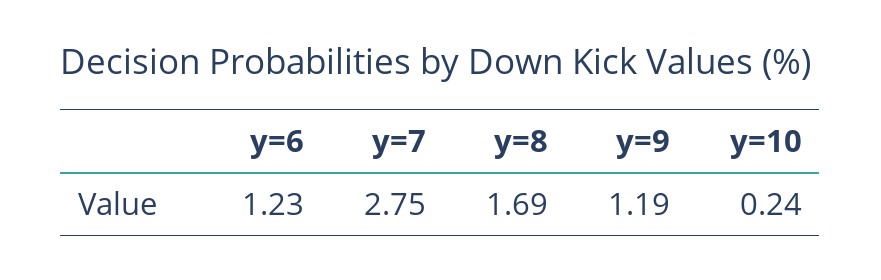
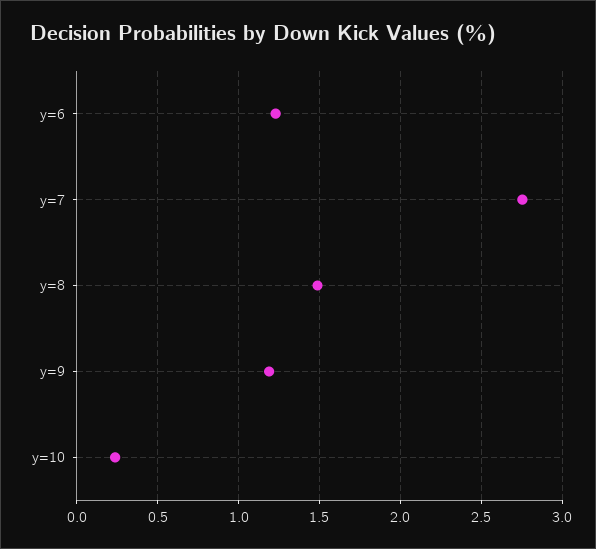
y=8: 1.69 -> 1.5

